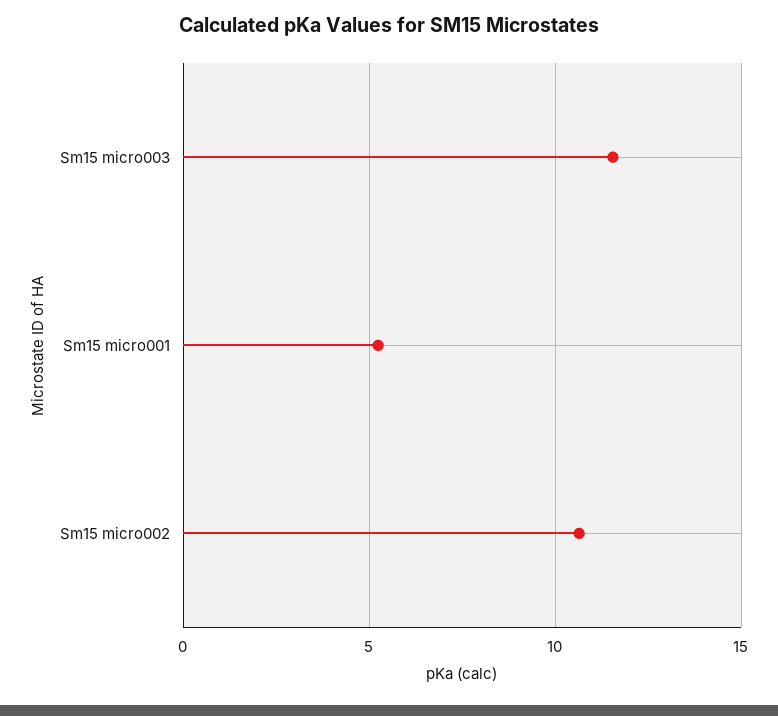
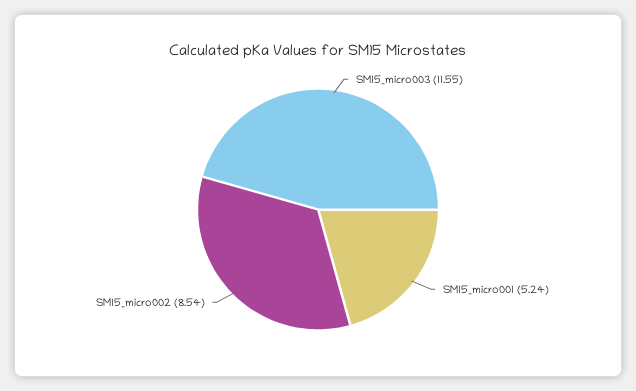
Sm15 micro002: 10.5 -> 8.54

